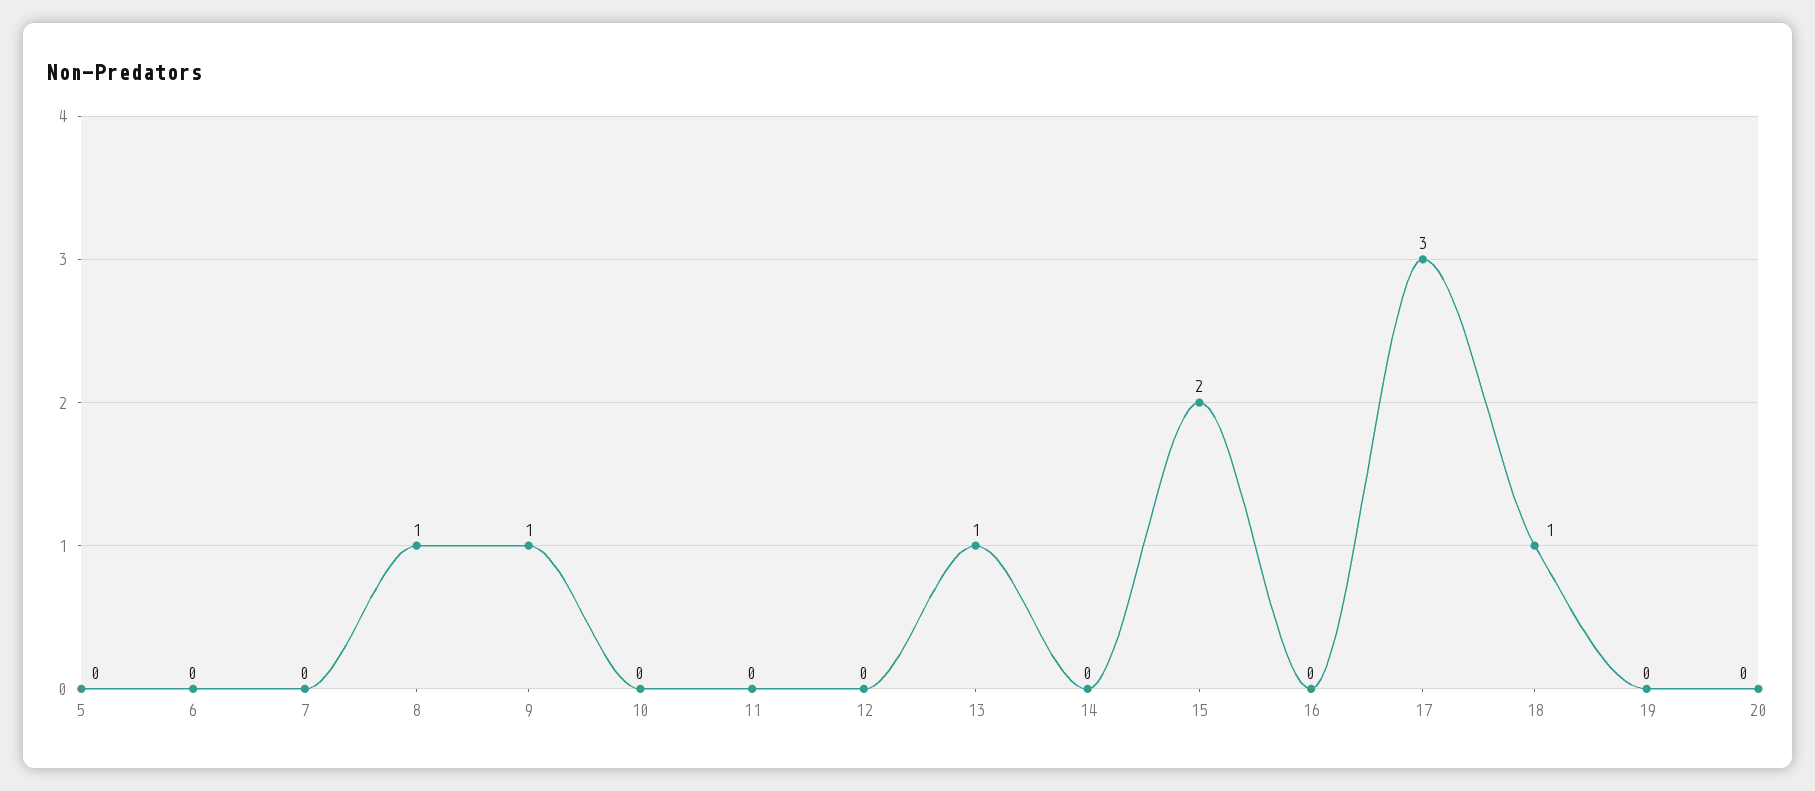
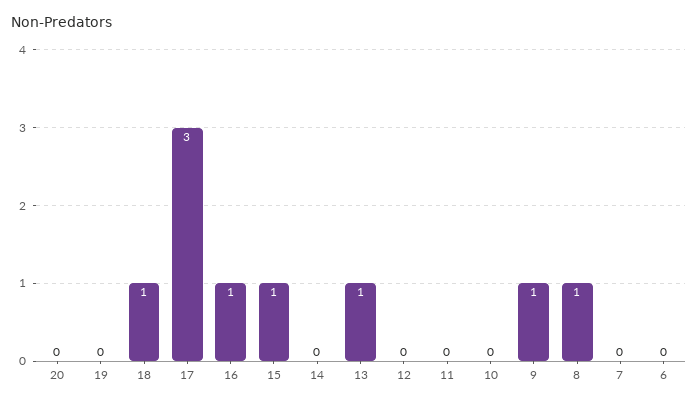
5: 0 -> none
15: 2 -> 1
16: 0 -> 1

